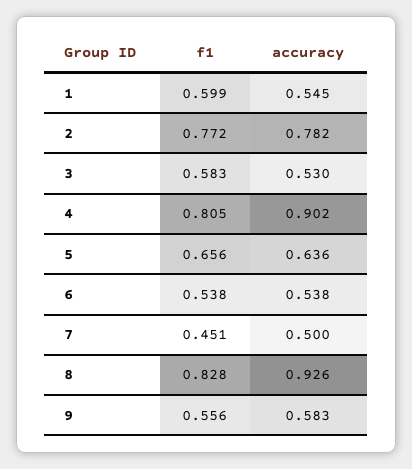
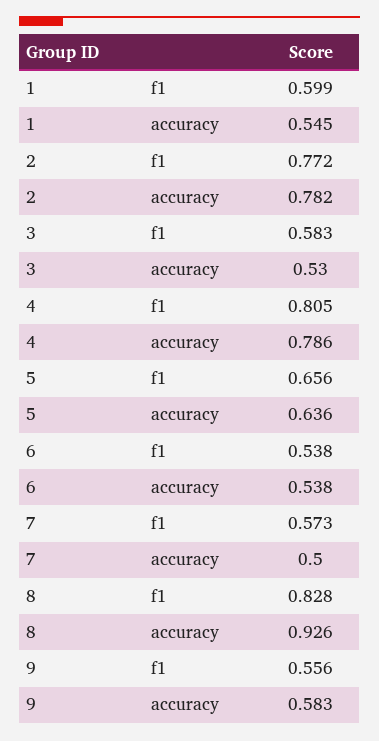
accuracy, 4: 0.902 -> 0.786
f1, 7: 0.451 -> 0.573

